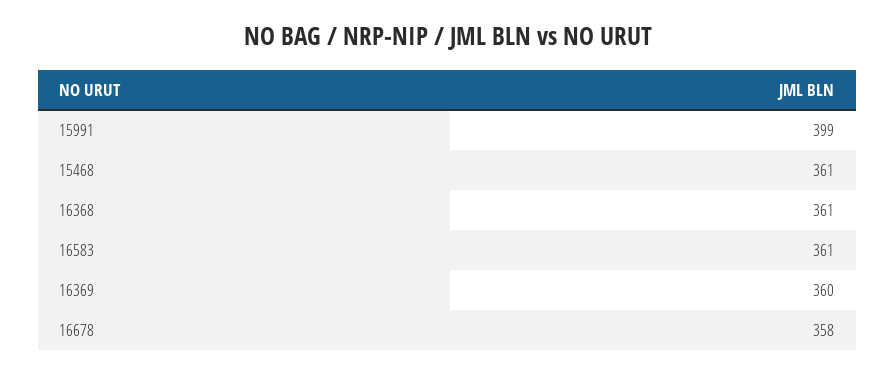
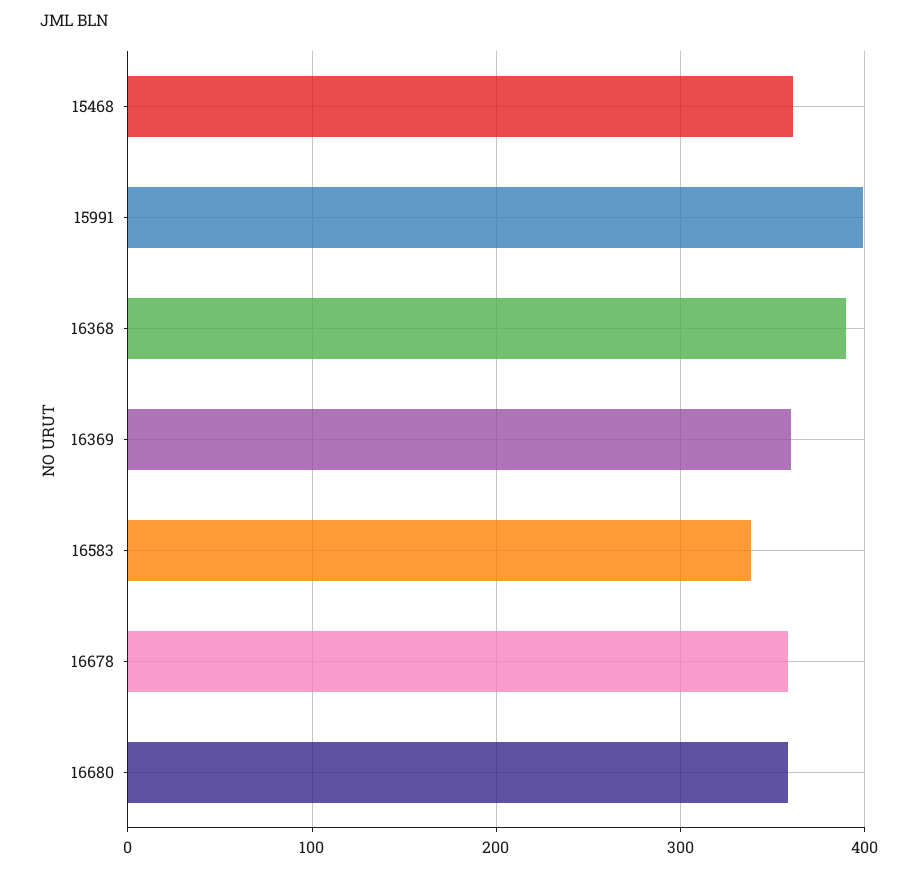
16368: 361 -> 390
16583: 361 -> 340
16680: none -> 360

